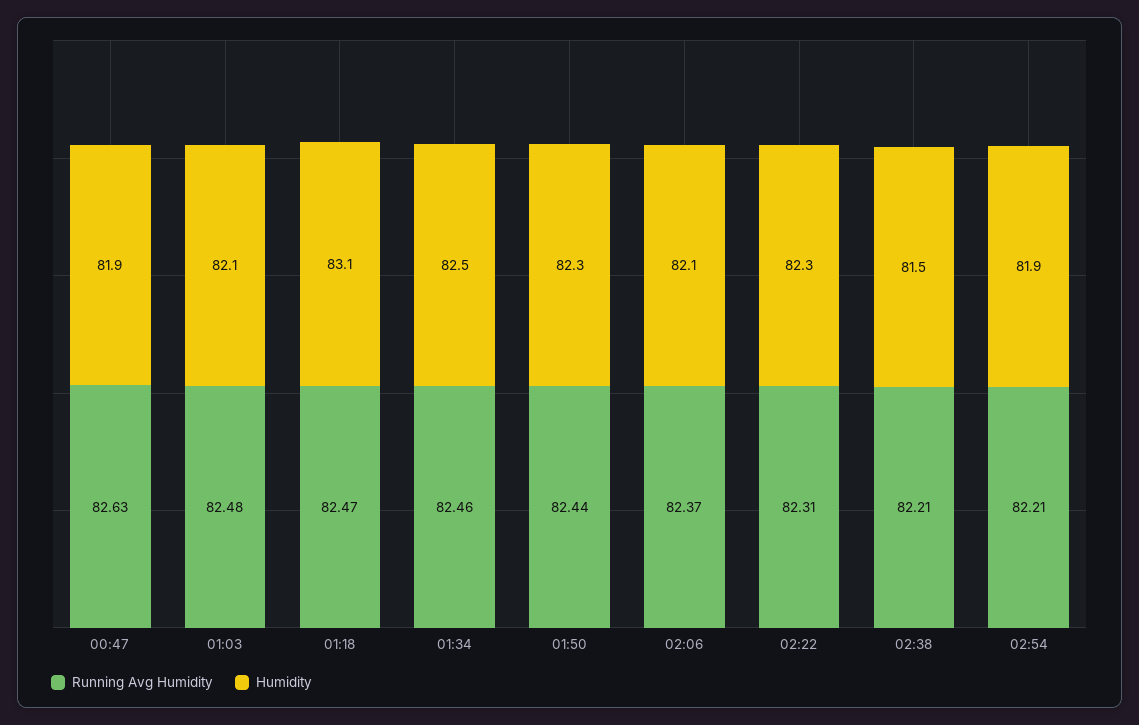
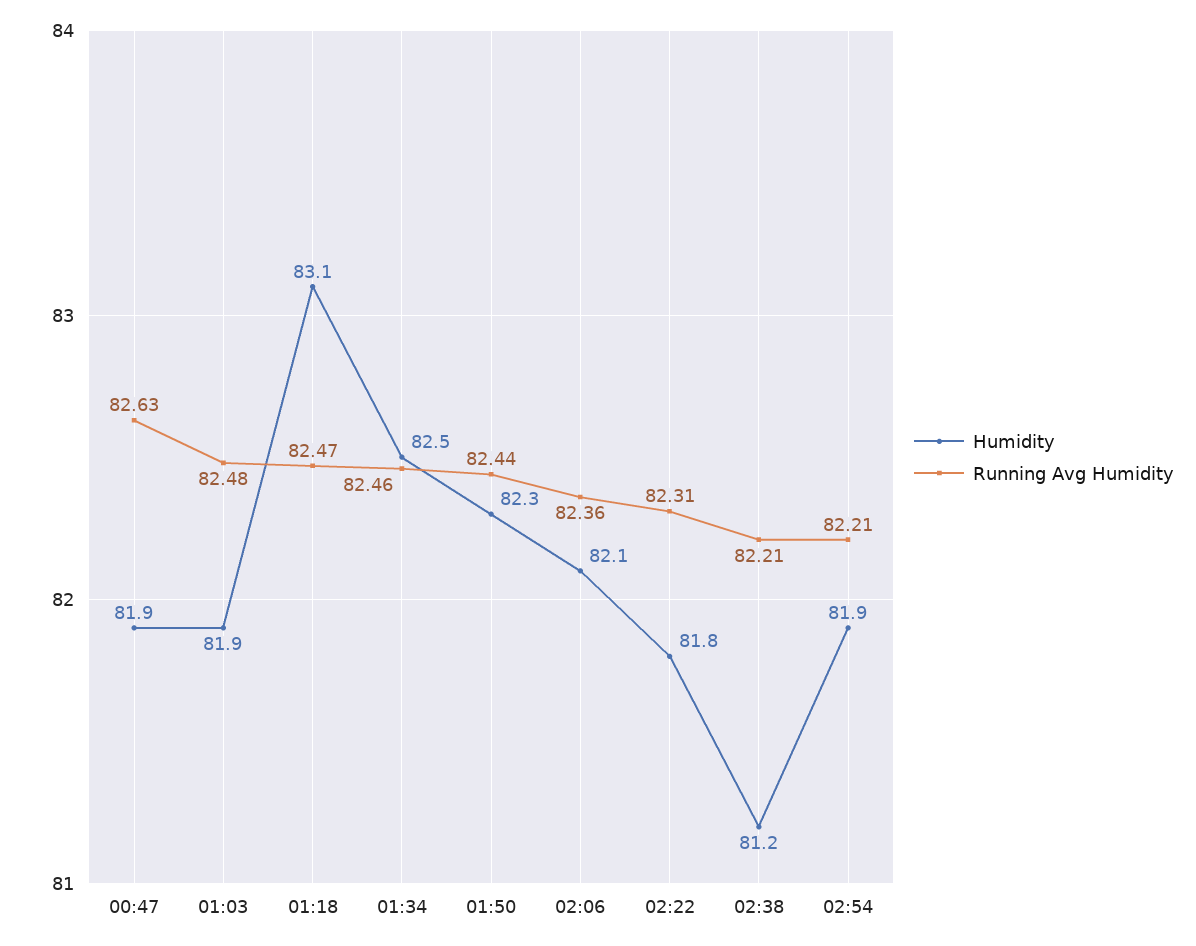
Humidity, 01:03: 82.1 -> 81.9
Running Avg Humidity, 02:06: 82.37 -> 82.36
Humidity, 02:22: 82.3 -> 81.8
Humidity, 02:38: 81.5 -> 81.2

